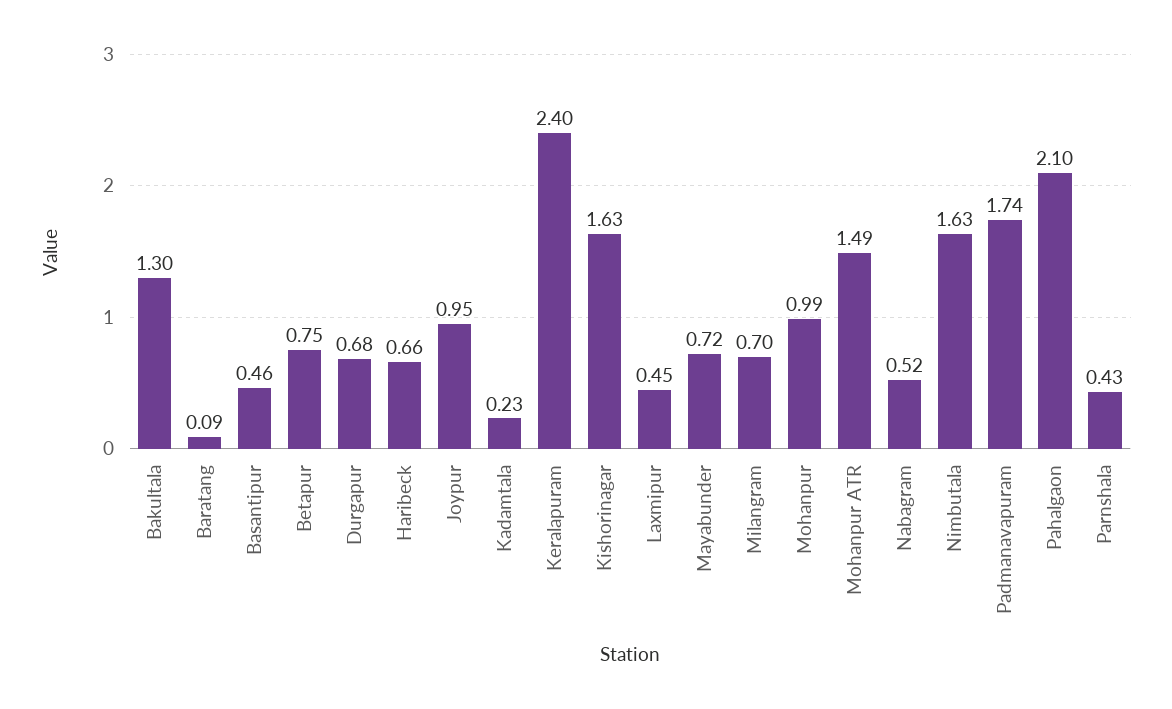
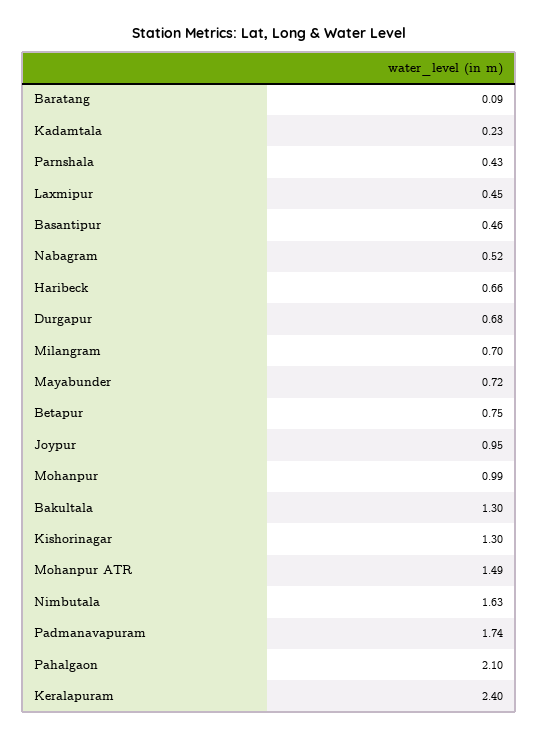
Kishorinagar: 1.63 -> 1.3

